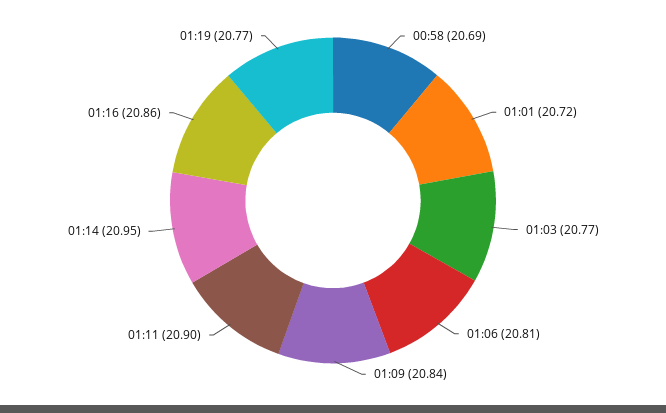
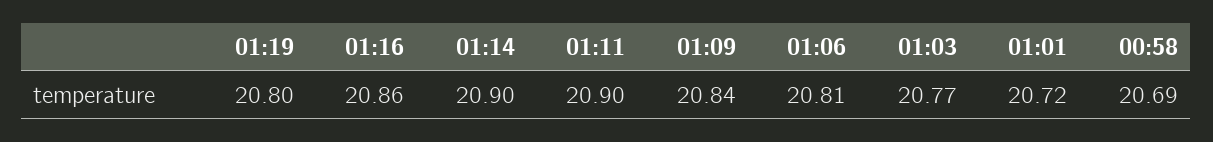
01:14: 20.95 -> 20.9
01:19: 20.77 -> 20.8

